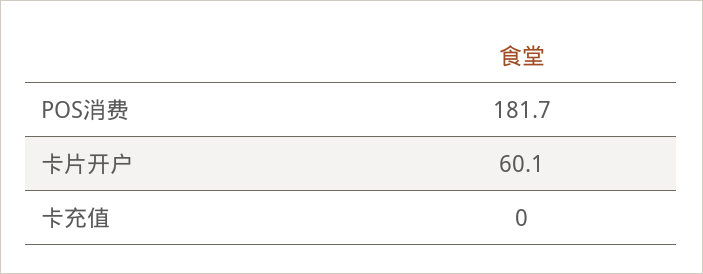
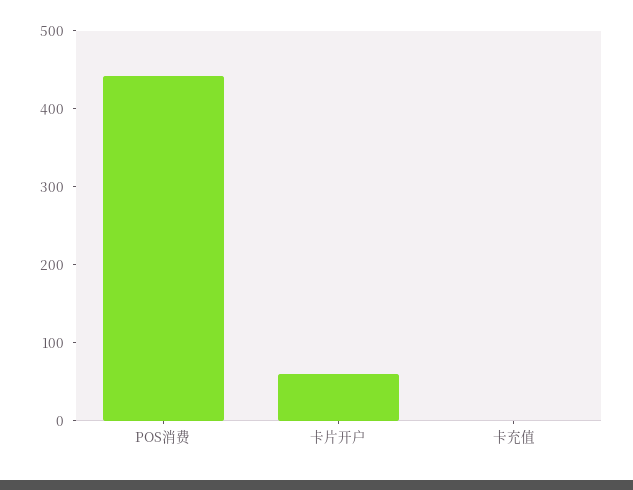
POS消费: 181.7 -> 440

